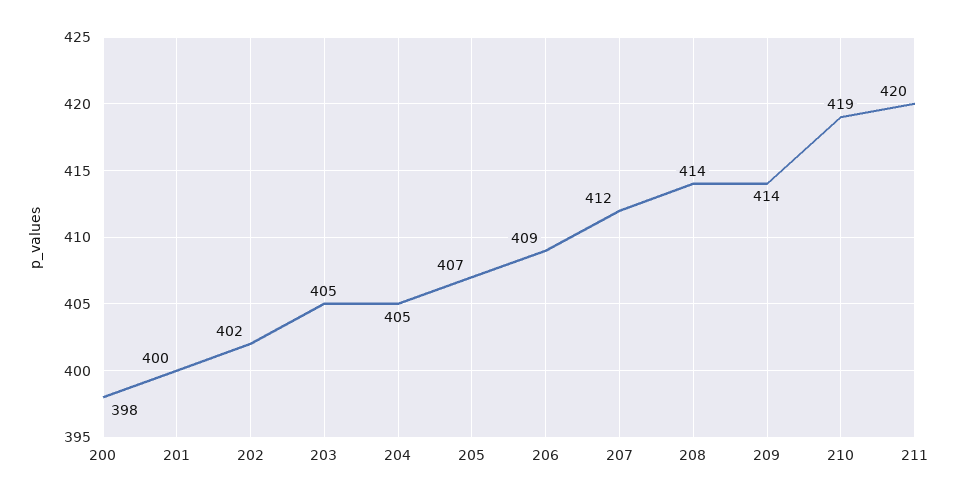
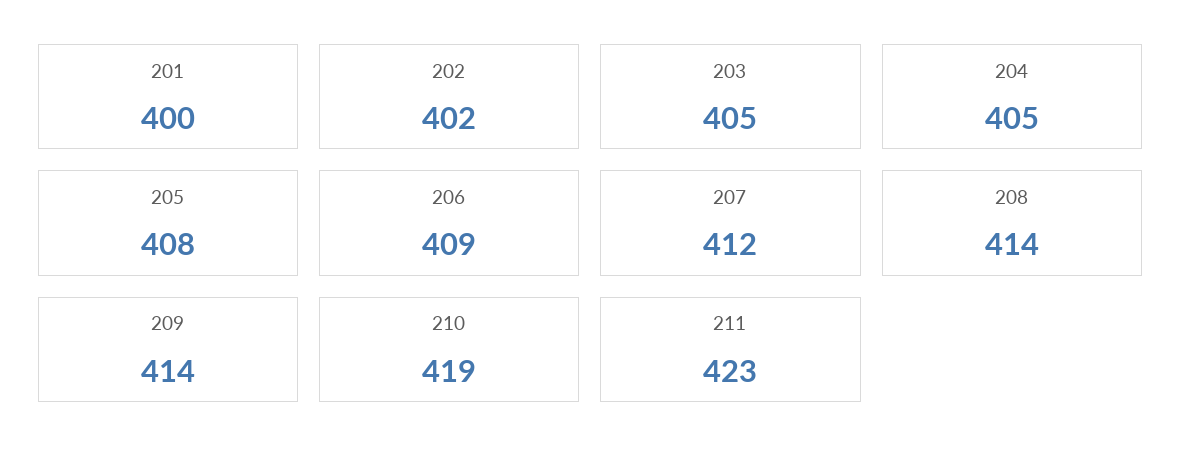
200: 398 -> none
205: 407 -> 408
211: 420 -> 423

